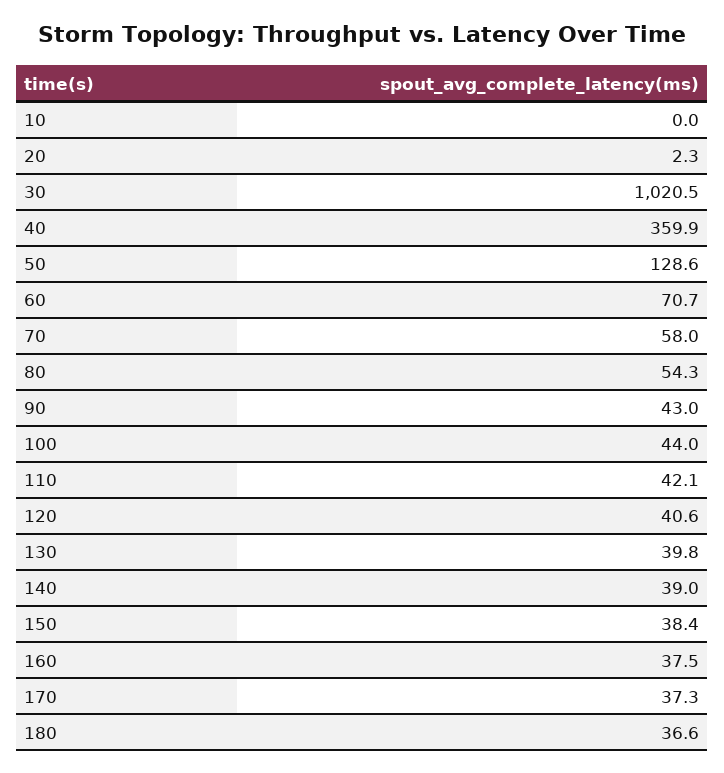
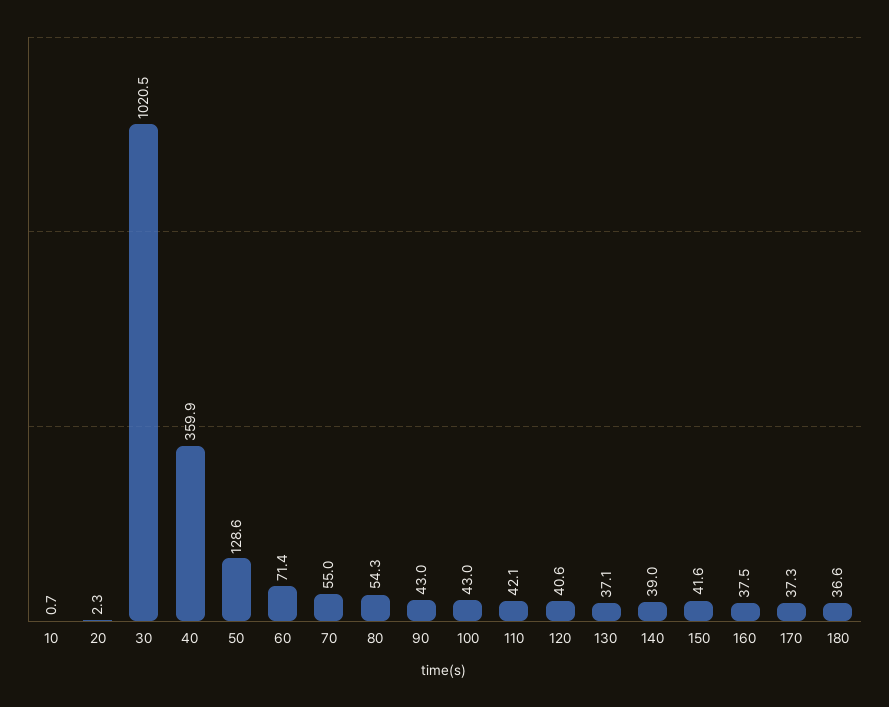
10: 0 -> 0.7
60: 70.7 -> 71.4
70: 58 -> 55
100: 44 -> 43
130: 39.8 -> 37.1
150: 38.4 -> 41.6

